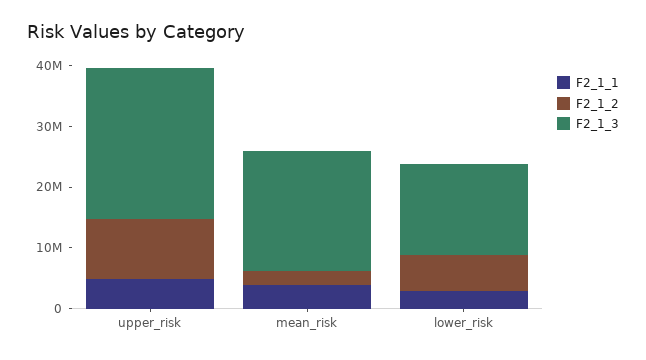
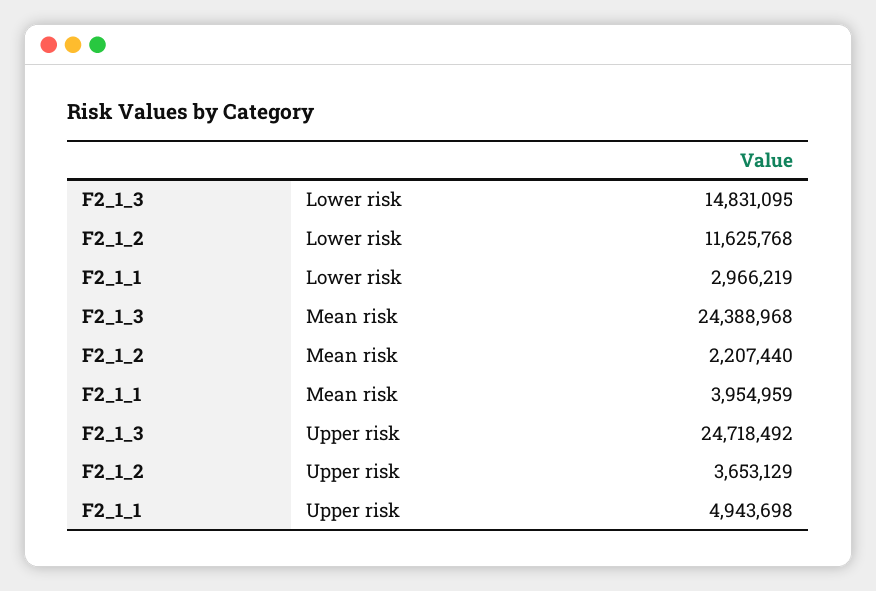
F2_1_2, upper_risk: 10000000 -> 3653129
F2_1_3, mean_risk: 20000000 -> 24388968
F2_1_2, lower_risk: 6000000 -> 11625768

